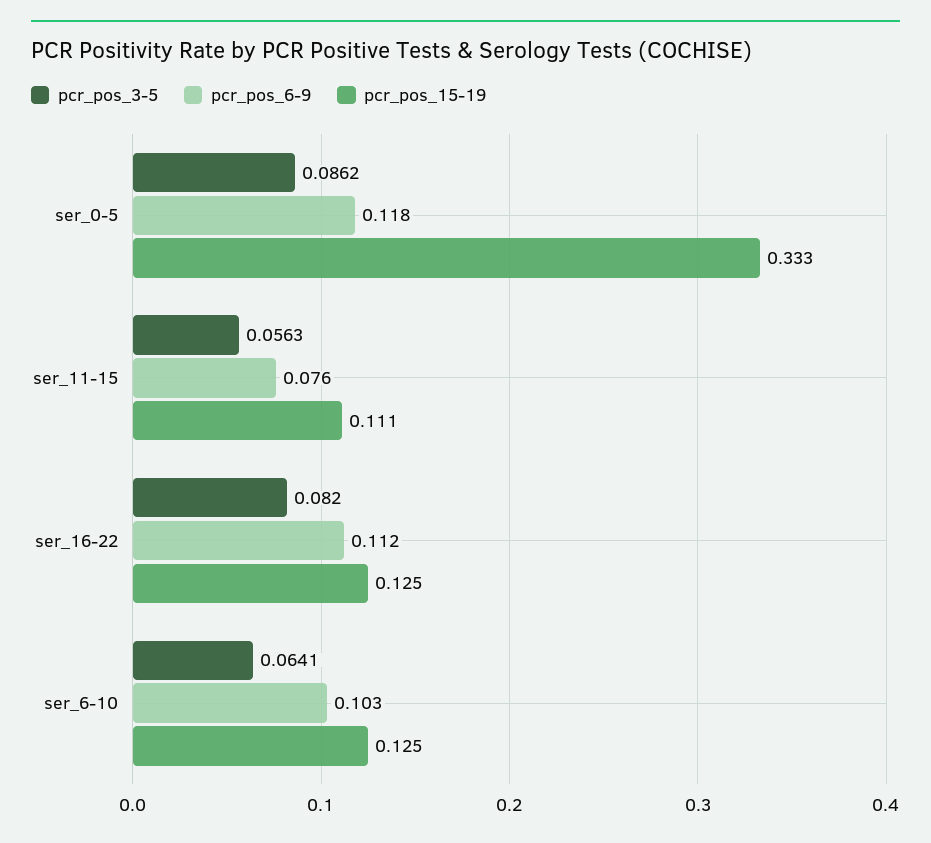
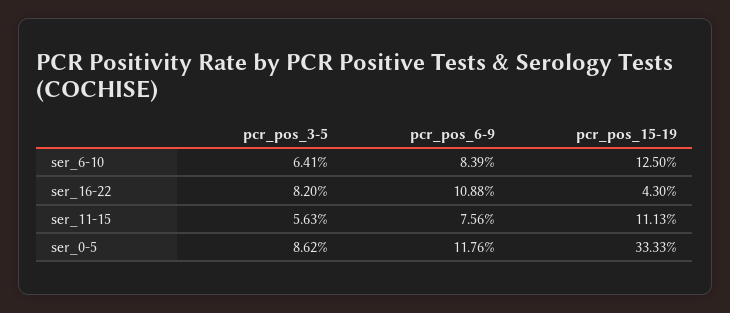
pcr_pos_6-9, ser_16-22: 0.112 -> 0.1088
pcr_pos_15-19, ser_16-22: 0.125 -> 0.043
pcr_pos_6-9, ser_6-10: 0.103 -> 0.0839

